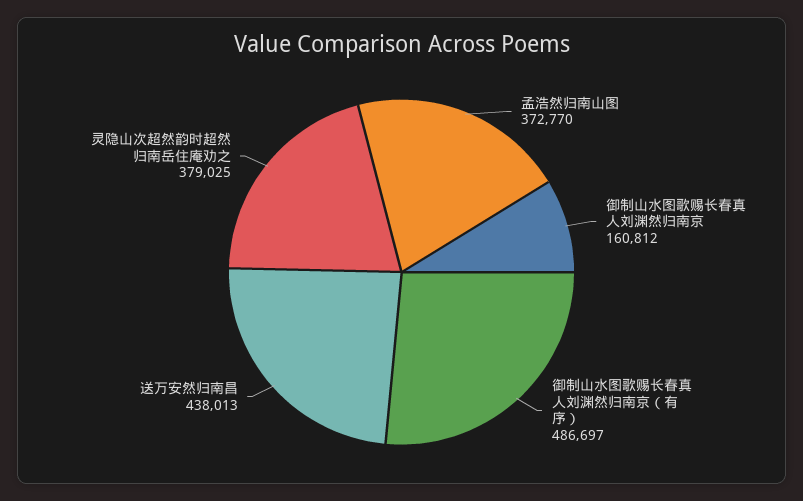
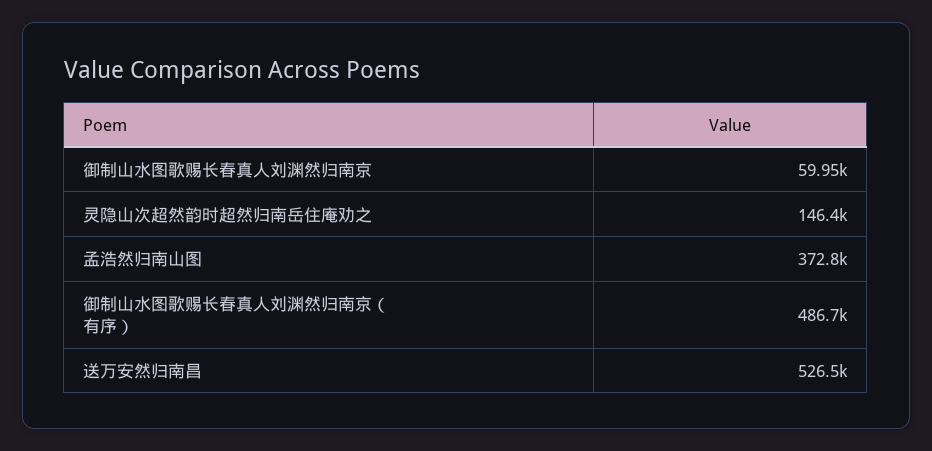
御制山水图歌赐长春真人刘渊然归南京: 160812 -> 59950
送万安然归南昌: 438013 -> 526500
灵隐山次超然韵时超然归南岳住庵劝之: 379025 -> 146400

